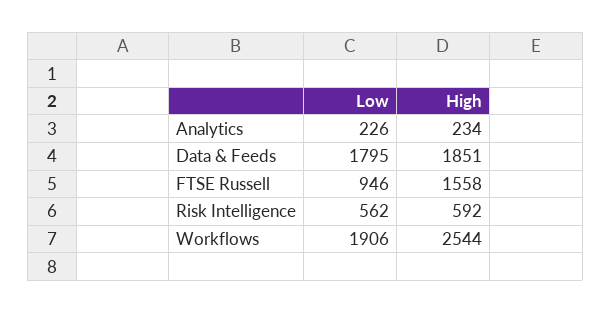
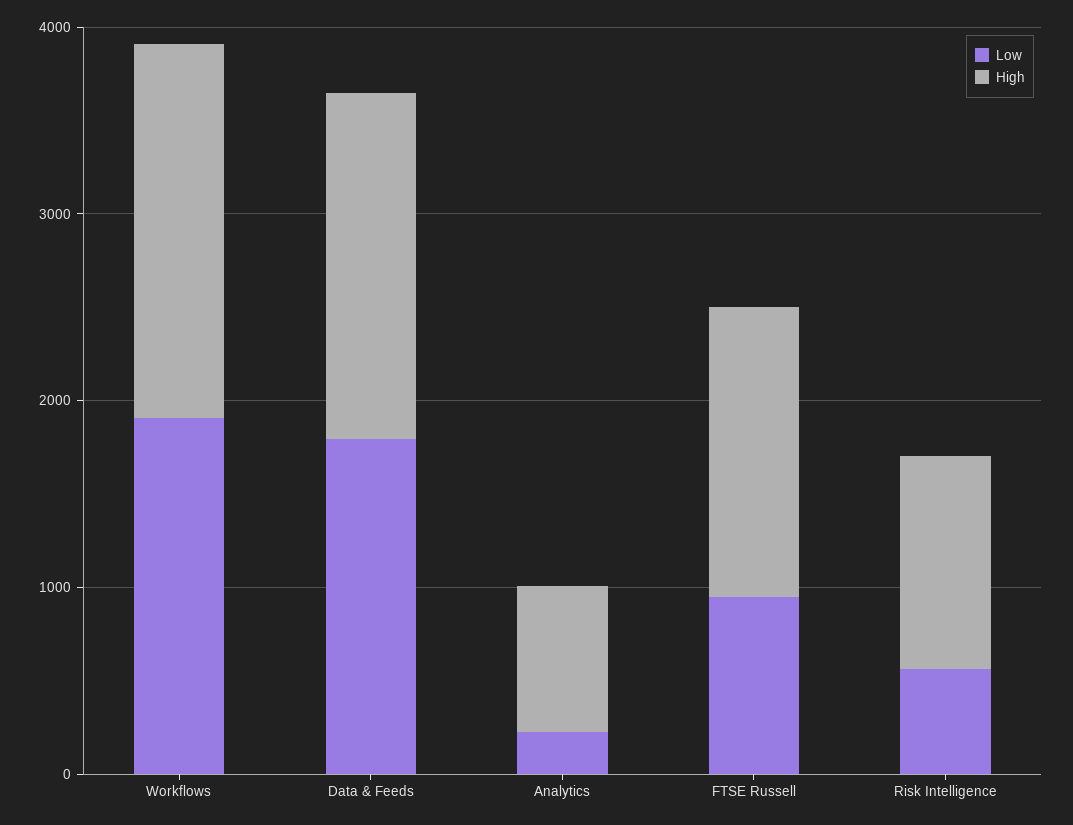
High, Analytics: 234 -> 800
High, Risk Intelligence: 592 -> 1200
High, Workflows: 2544 -> 2000

